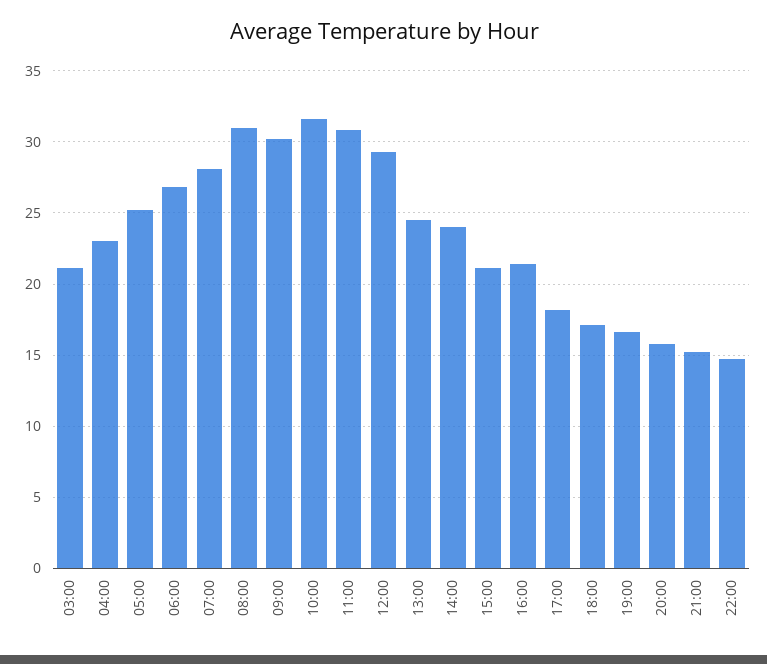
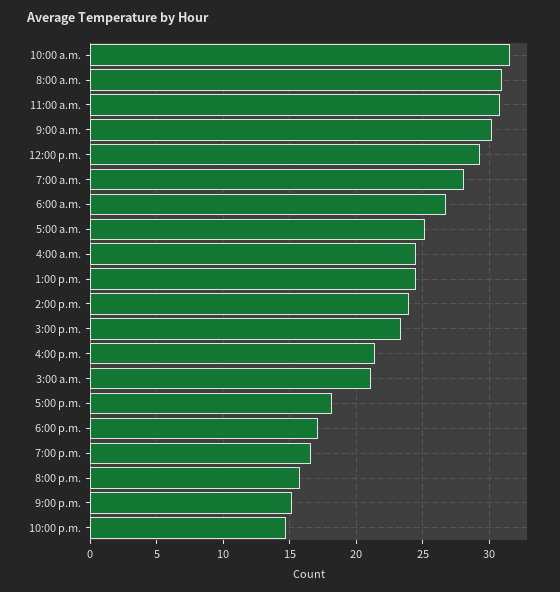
04:00: 23 -> 24.5
15:00: 21 -> 23.5

